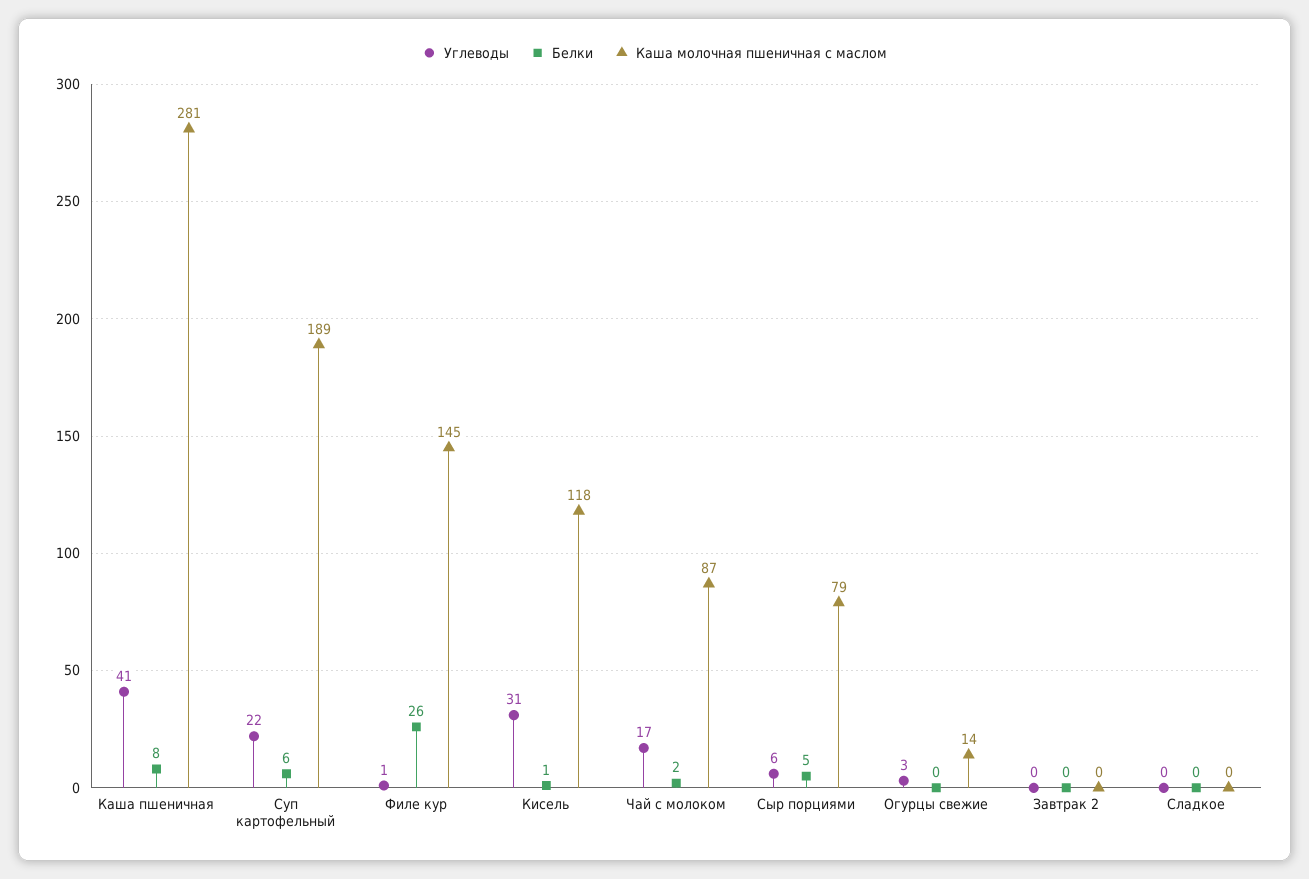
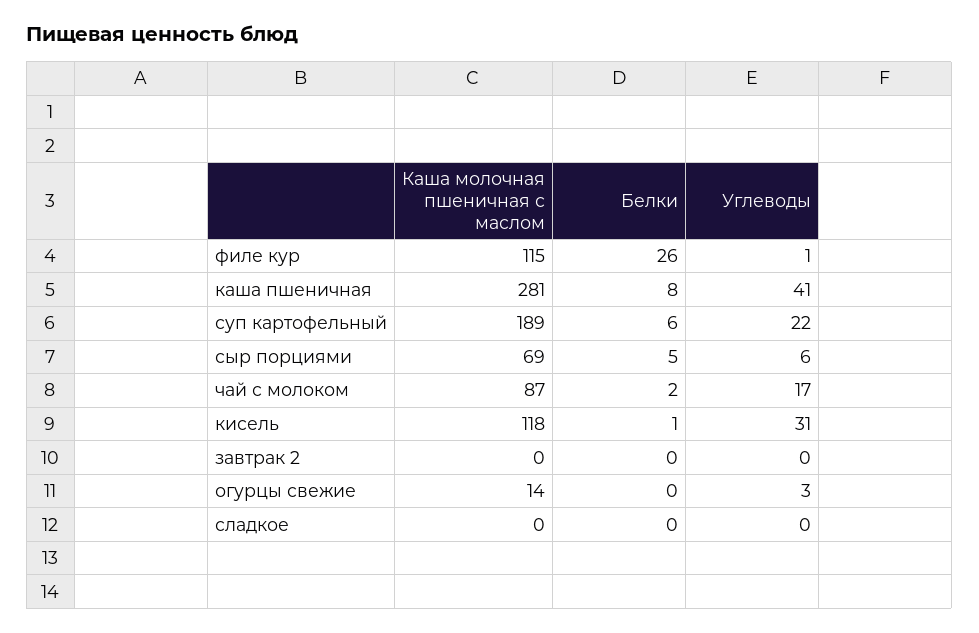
Каша молочная пшеничная с маслом, Филе кур: 145 -> 115
Каша молочная пшеничная с маслом, Сыр порциями: 79 -> 69

